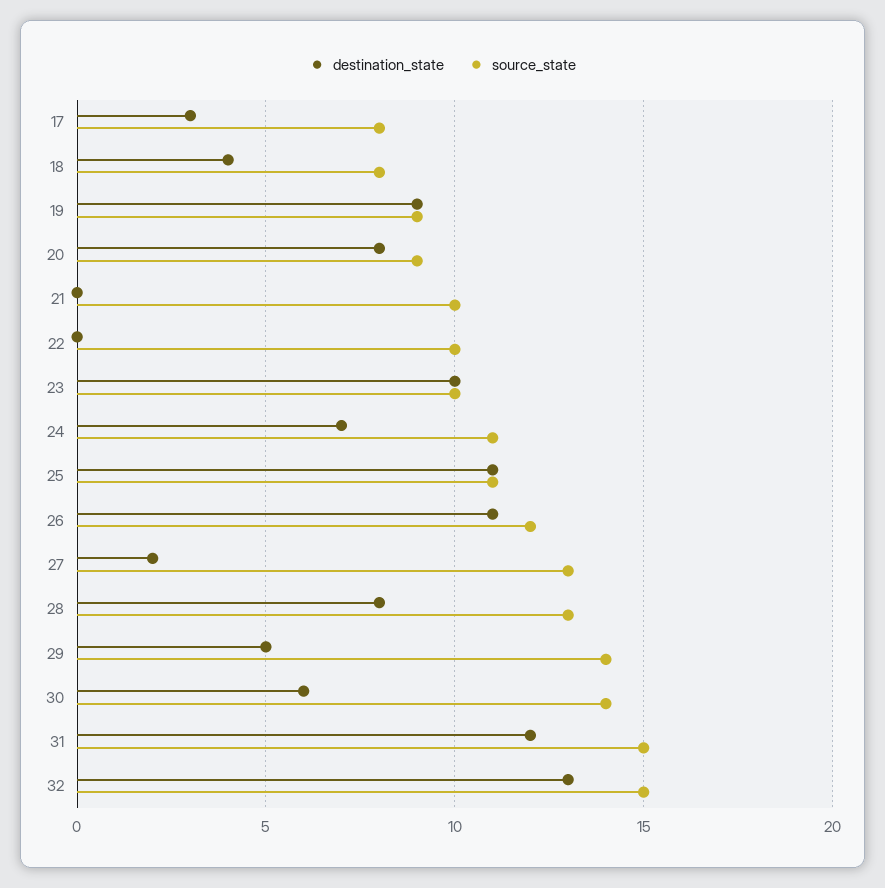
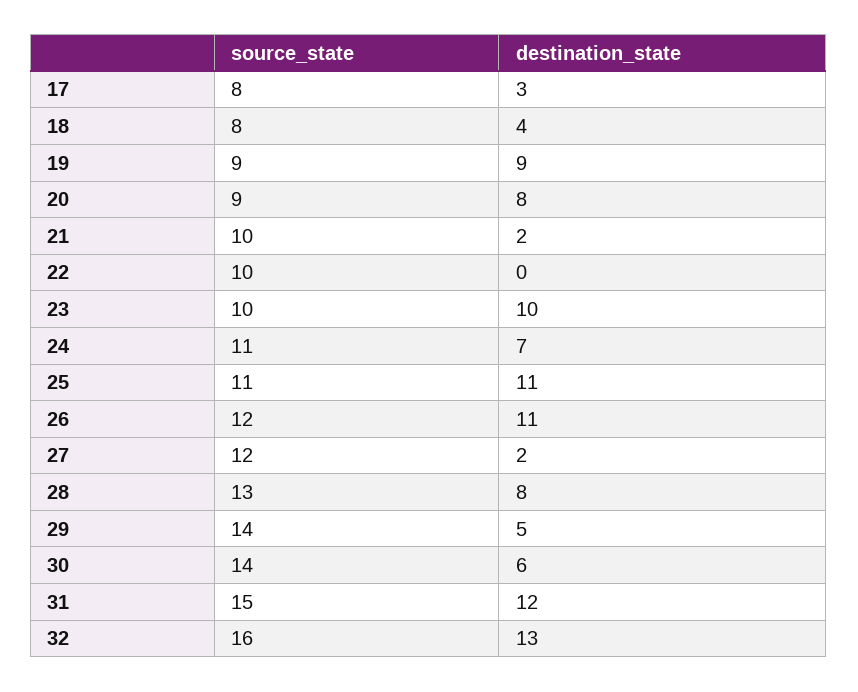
destination_state, 21: 0 -> 2
source_state, 27: 13 -> 12
source_state, 32: 15 -> 16

